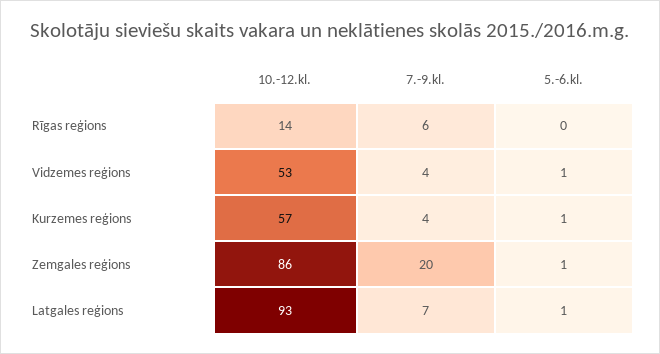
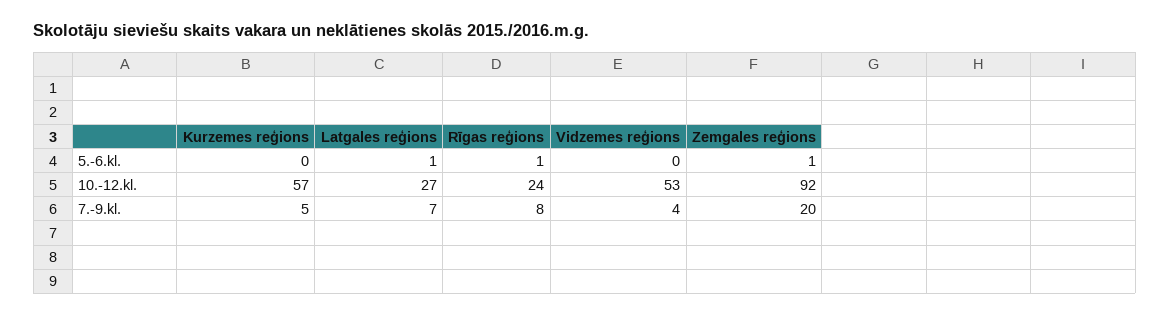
10.-12.kl., Rīgas reģions: 14 -> 24
7.-9.kl., Rīgas reģions: 6 -> 8
5.-6.kl., Rīgas reģions: 0 -> 1
5.-6.kl., Vidzemes reģions: 1 -> 0
7.-9.kl., Kurzemes reģions: 4 -> 5
5.-6.kl., Kurzemes reģions: 1 -> 0
10.-12.kl., Zemgales reģions: 86 -> 92
10.-12.kl., Latgales reģions: 93 -> 27

